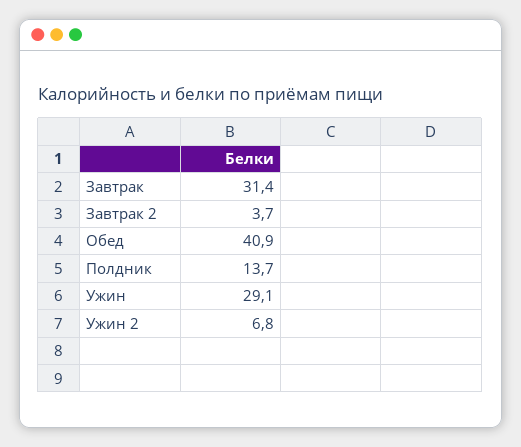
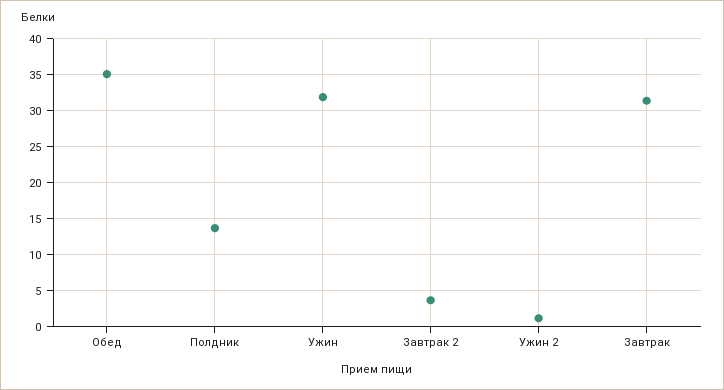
Обед: 40.9 -> 35
Ужин: 29.1 -> 32
Ужин 2: 6.8 -> 1

